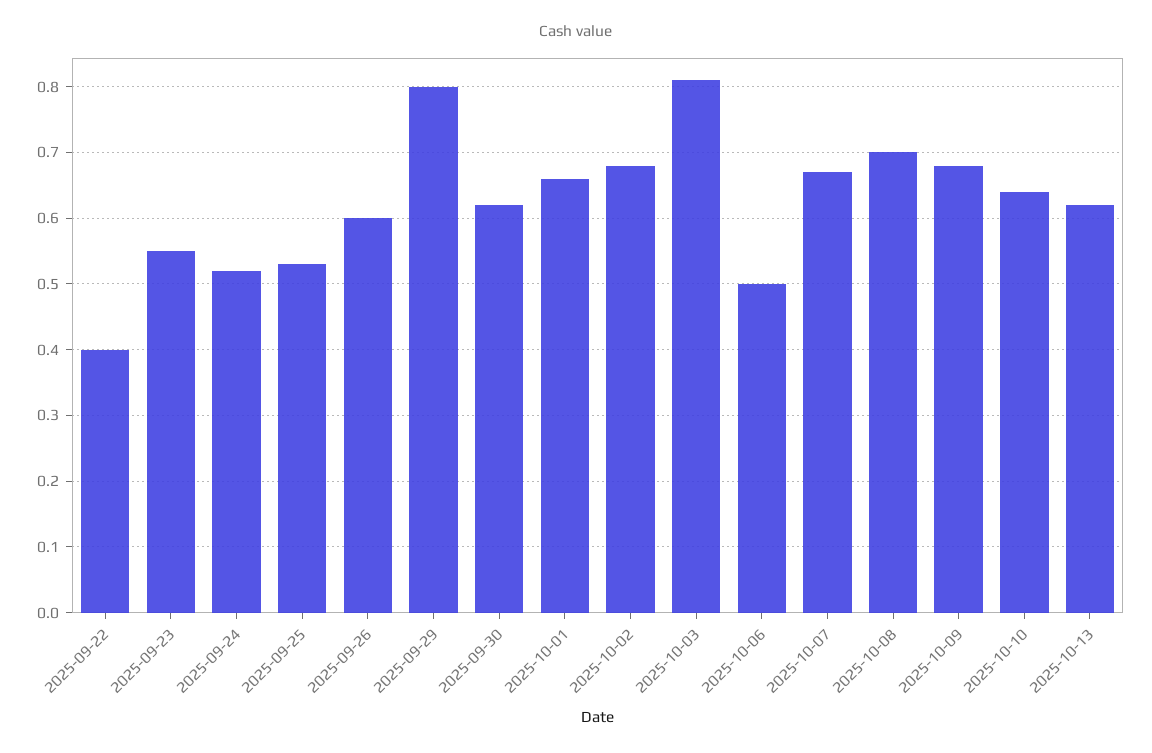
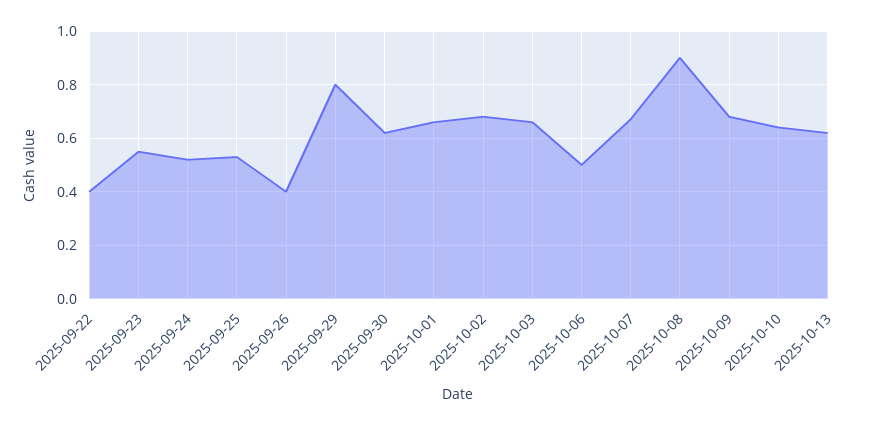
2025-09-26: 0.6 -> 0.4
2025-10-03: 0.81 -> 0.65
2025-10-08: 0.7 -> 0.9

